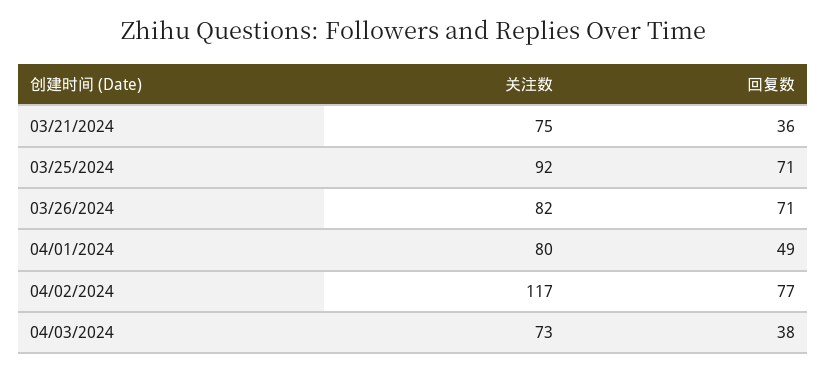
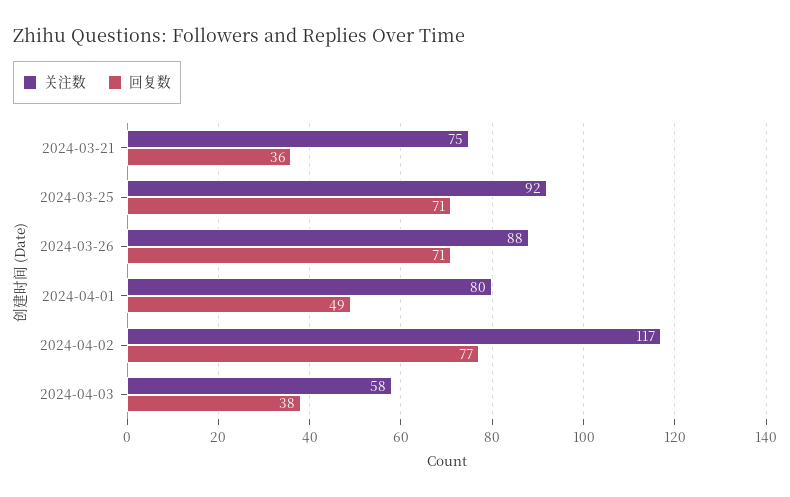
关注数, 03/26/2024: 82 -> 88
关注数, 04/03/2024: 73 -> 58

